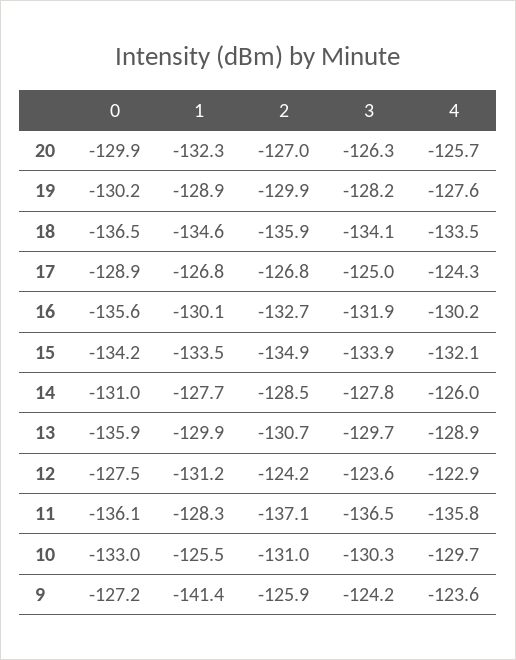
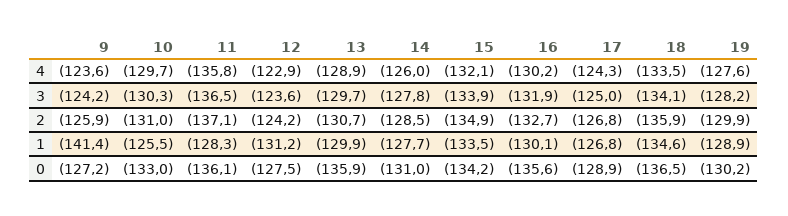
0, 20: -129.9 -> none
1, 20: -132.3 -> none
2, 20: -127 -> none
3, 20: -126.3 -> none
4, 20: -125.7 -> none

